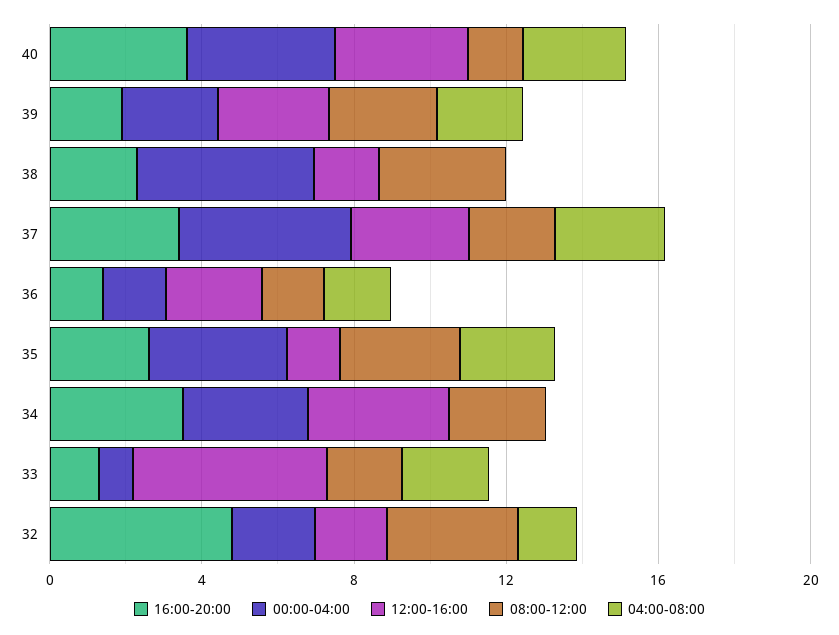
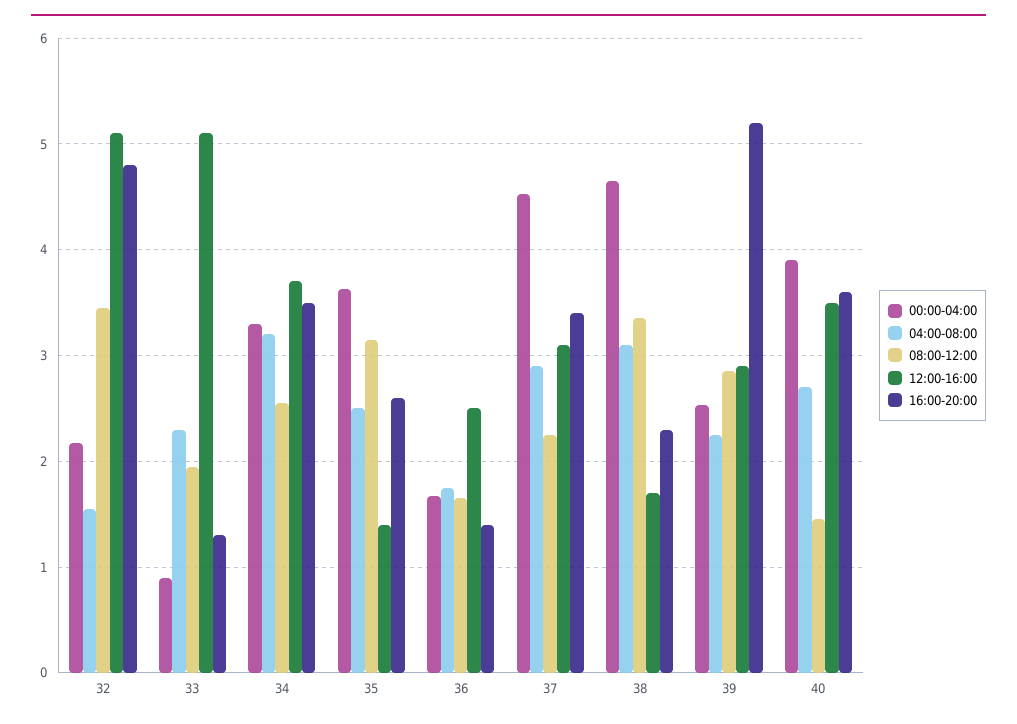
16:00-20:00, 39: 2 -> 5.2
04:00-08:00, 38: 0 -> 3.1
04:00-08:00, 34: 0 -> 3.2
12:00-16:00, 32: 2 -> 5.1

